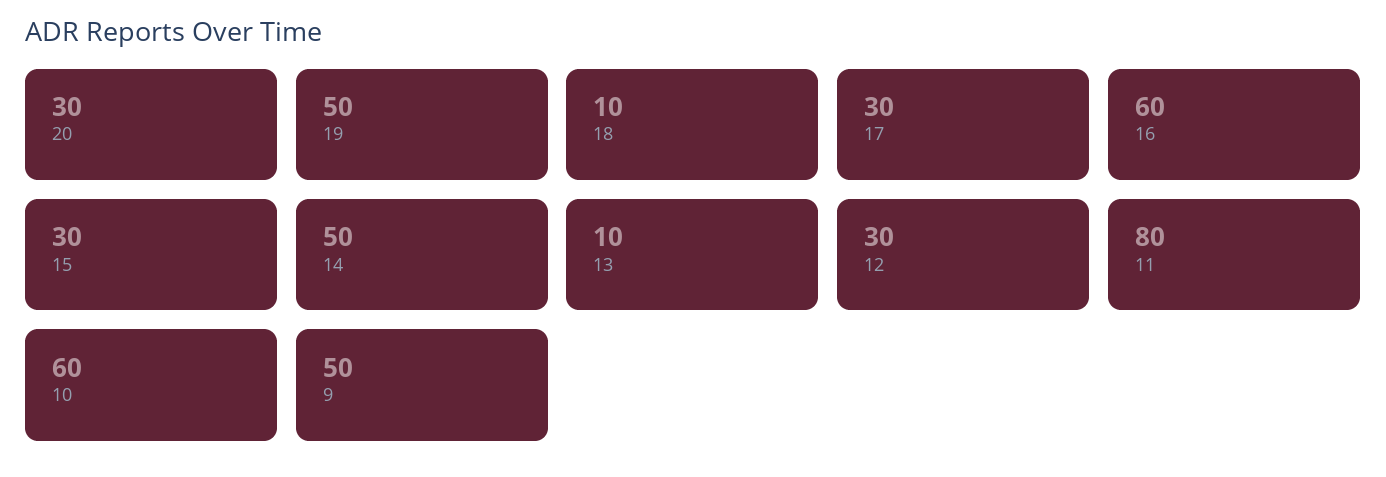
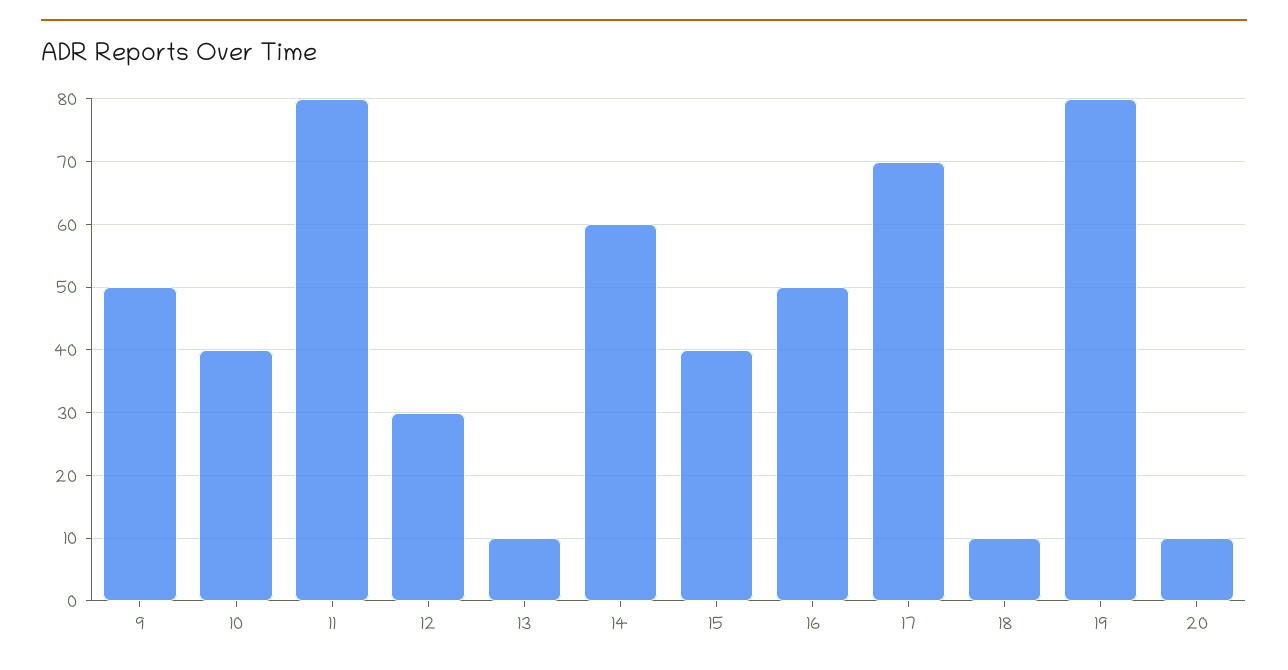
20: 30 -> 10
19: 50 -> 80
17: 30 -> 70
16: 60 -> 50
15: 30 -> 40
14: 50 -> 60
10: 60 -> 40

